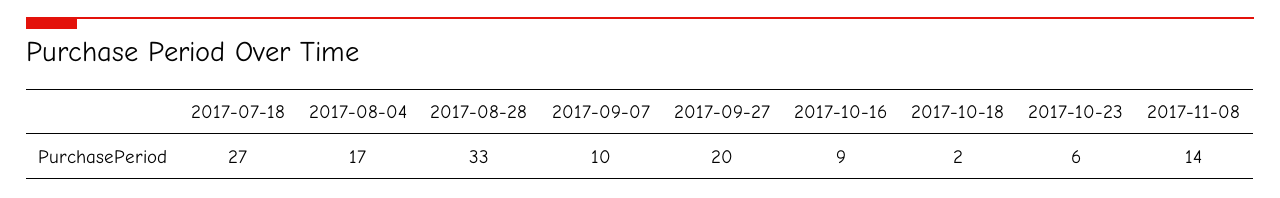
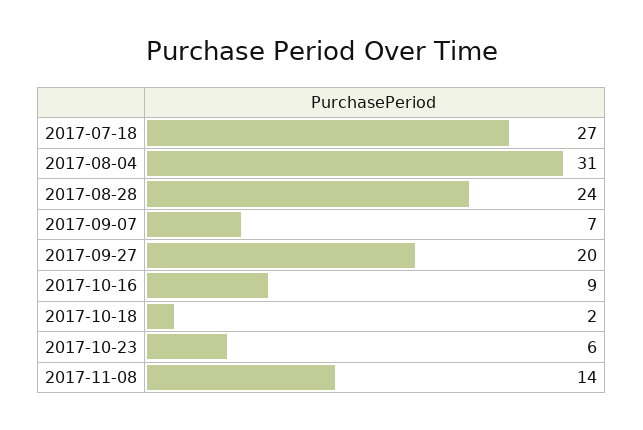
2017-08-04: 17 -> 31
2017-08-28: 33 -> 24
2017-09-07: 10 -> 7

